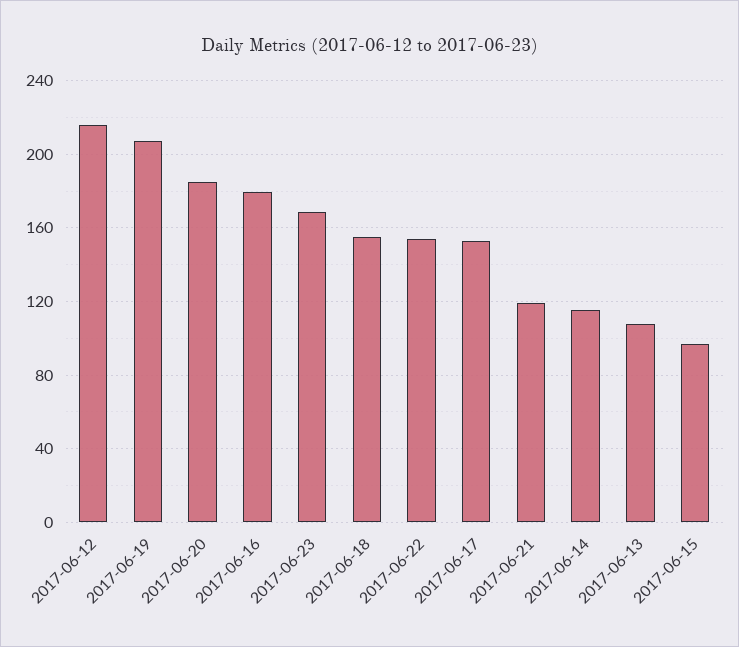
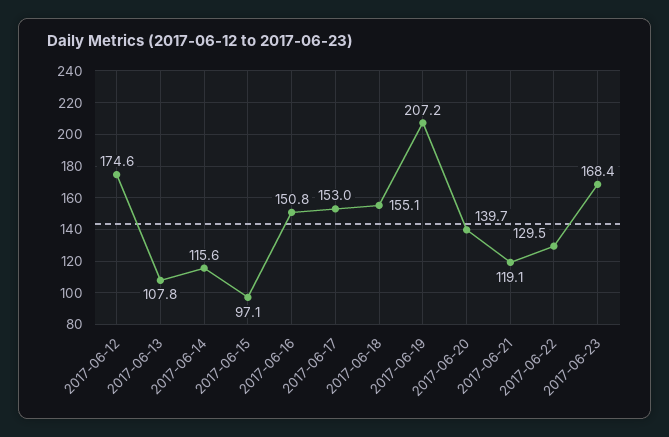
2017-06-12: 215 -> 174.6
2017-06-20: 185 -> 139.7
2017-06-16: 180 -> 150.8
2017-06-22: 155 -> 129.5

